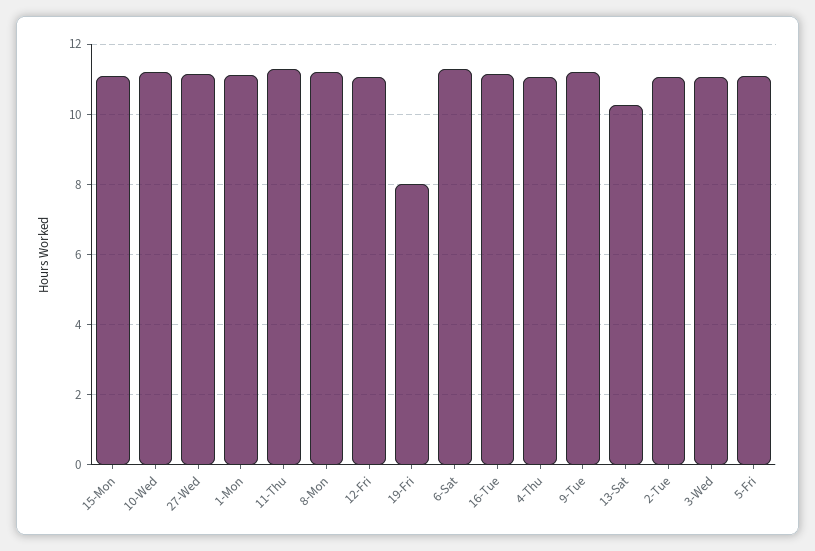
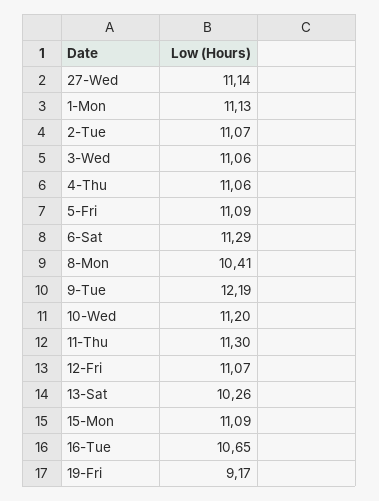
8-Mon: 11.2 -> 10.41
19-Fri: 8 -> 9.17
16-Tue: 11.2 -> 10.65
9-Tue: 11.2 -> 12.19

